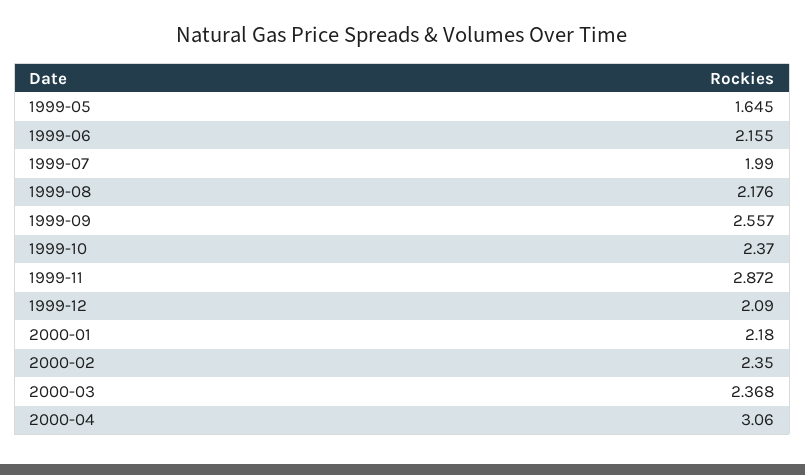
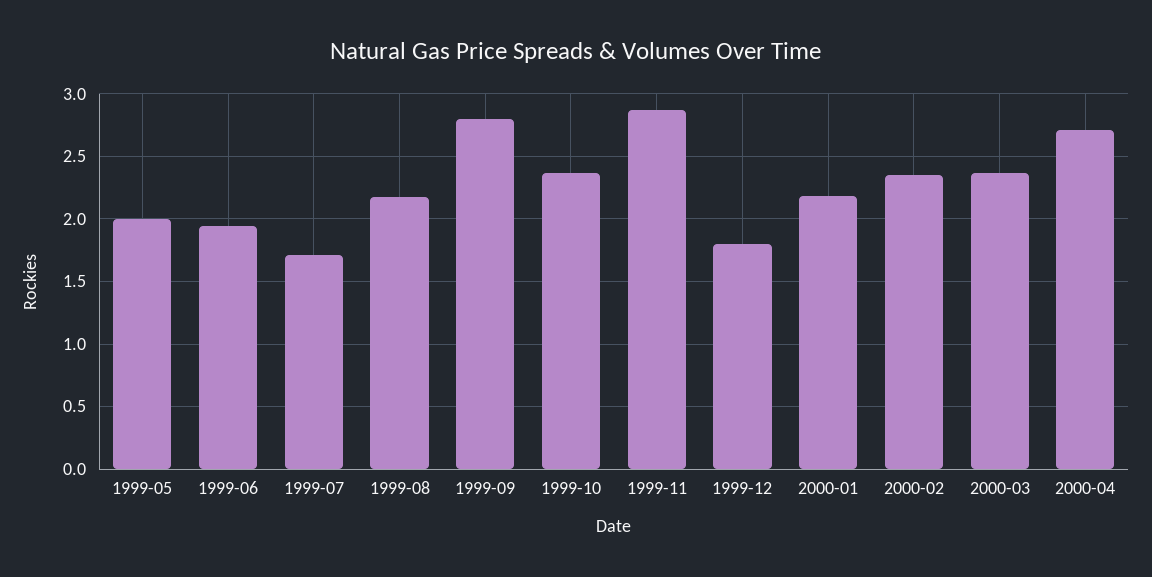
1999-05: 1.645 -> 2
1999-06: 2.155 -> 1.95
1999-07: 1.99 -> 1.7
1999-09: 2.557 -> 2.8
1999-12: 2.09 -> 1.8
2000-04: 3.06 -> 2.7

